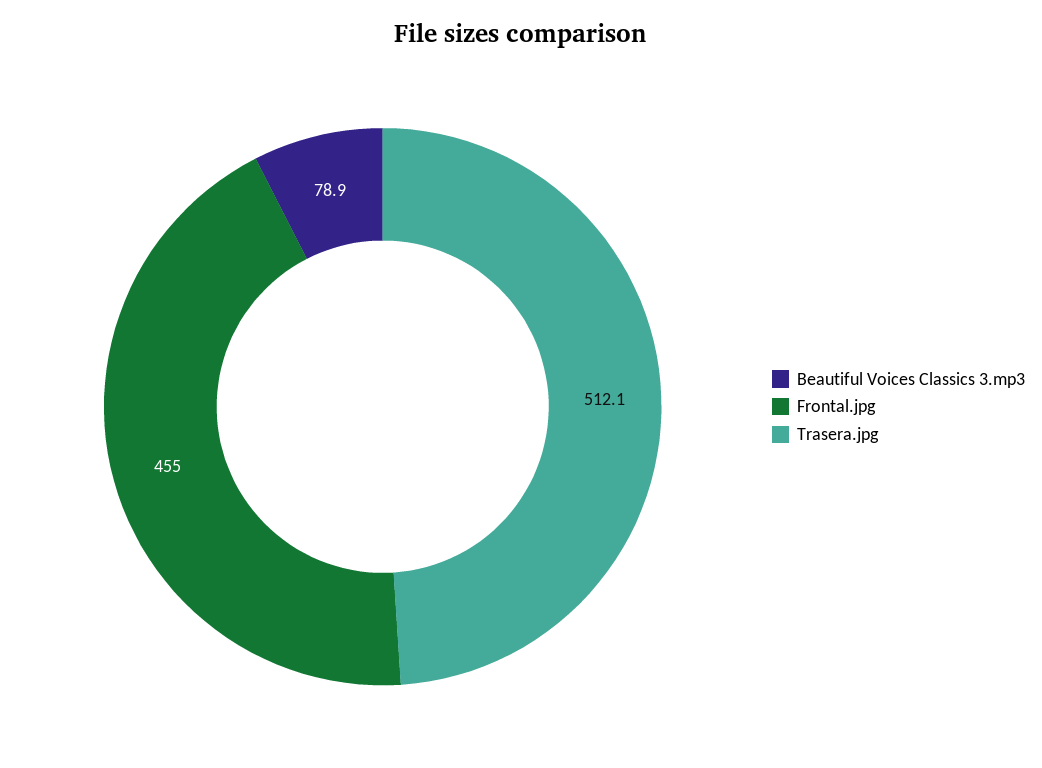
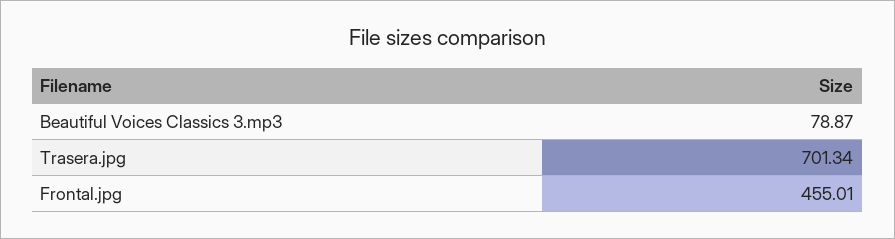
Trasera.jpg: 512.1 -> 701.34

